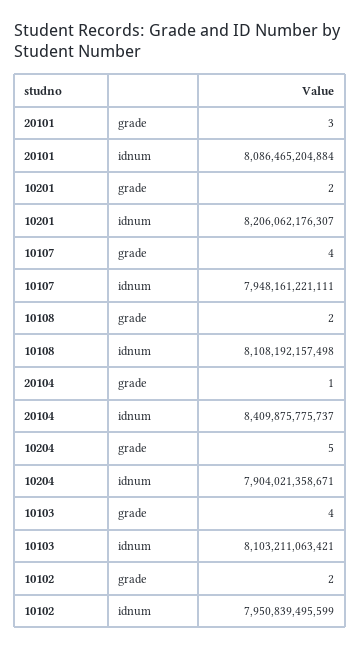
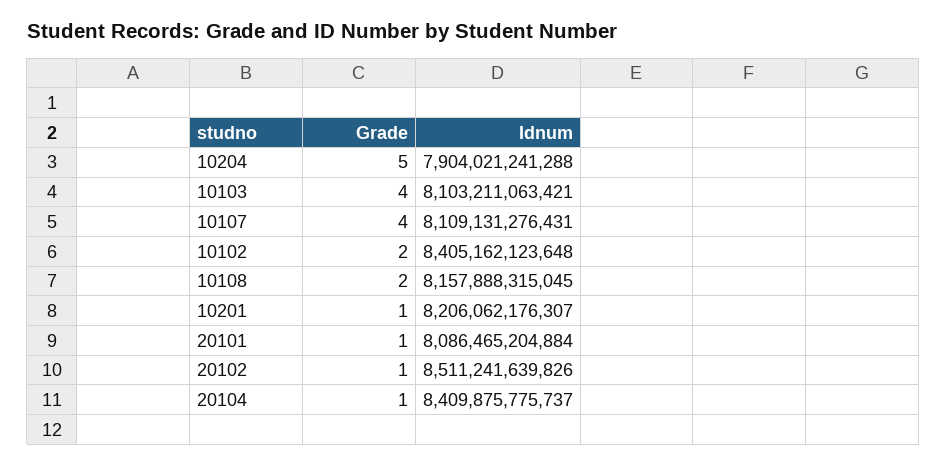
20101, grade: 3 -> 1
10201, grade: 2 -> 1
10107, idnum: 7948161221111 -> 8109131276431
10108, idnum: 8108192157498 -> 8157888315045
10204, idnum: 7904021358671 -> 7904021241288
10102, idnum: 7950839495599 -> 8405162123648
20102, grade: none -> 1
20102, idnum: none -> 8511241639826

